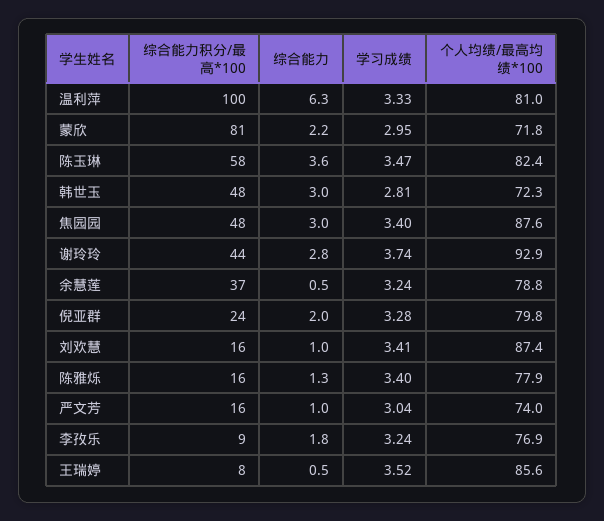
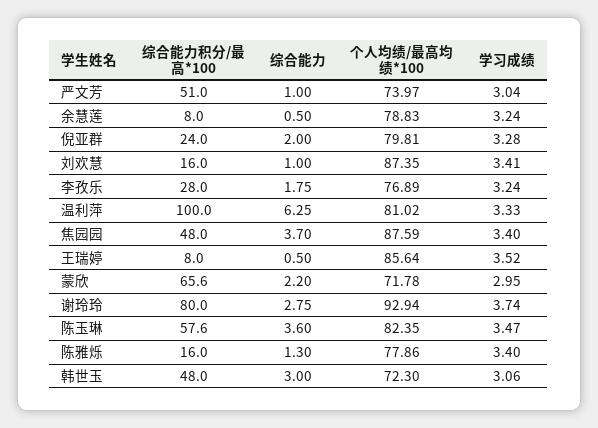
综合能力积分/最高*100, 蒙欣: 81 -> 65.6
学习成绩, 韩世玉: 2.81 -> 3.06
综合能力, 焦园园: 3 -> 3.7
综合能力积分/最高*100, 谢玲玲: 44 -> 80
综合能力积分/最高*100, 余慧莲: 37 -> 8
综合能力积分/最高*100, 严文芳: 16 -> 51
综合能力积分/最高*100, 李孜乐: 9 -> 28

